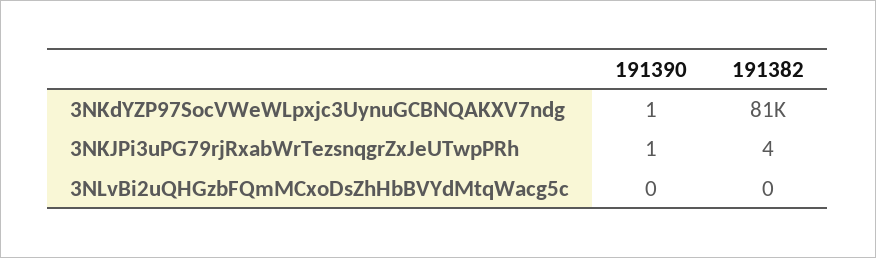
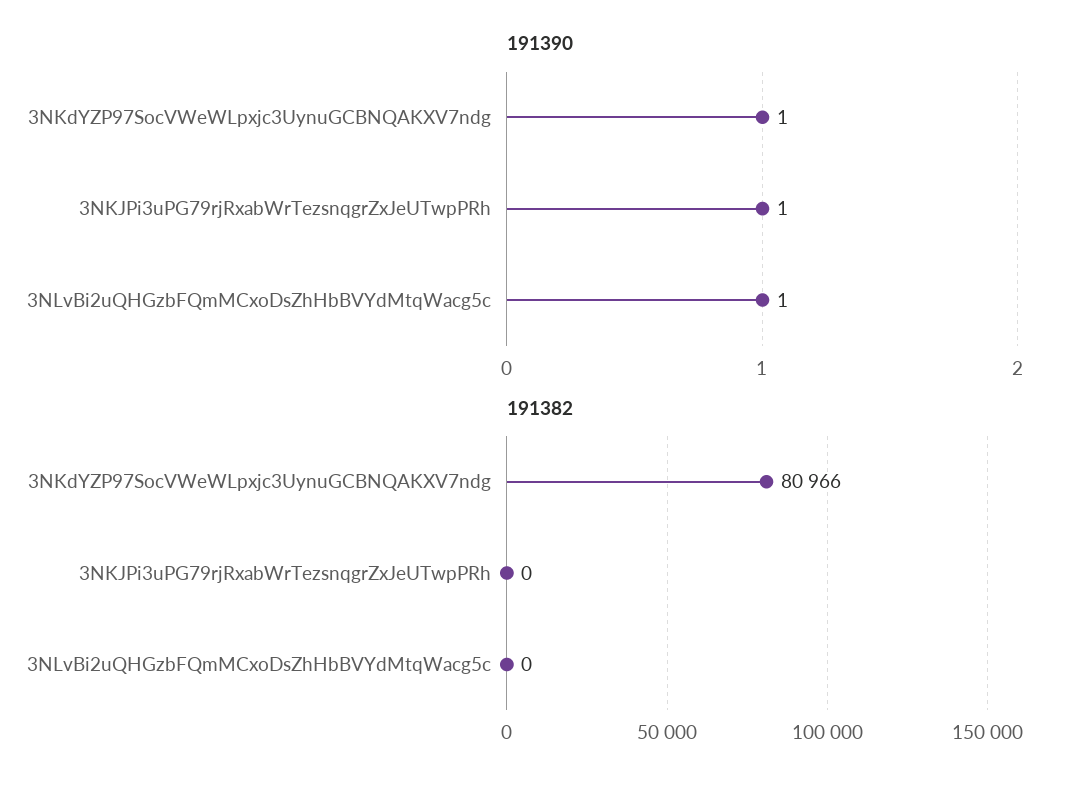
191382, 3NKJPi3uPG79rjRxabWrTezsnqgrZxJeUTwpPRh: 4 -> 0
191390, 3NLvBi2uQHGzbFQmMCxoDsZhHbBVYdMtqWacg5c: 0 -> 1

